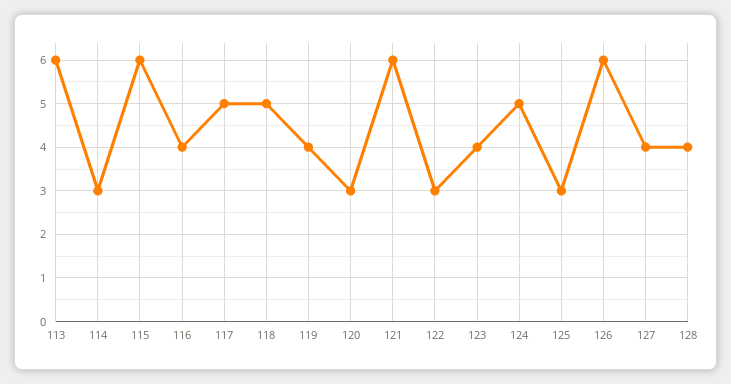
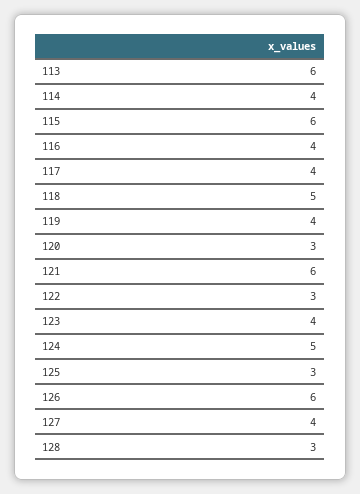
114: 3 -> 4
117: 5 -> 4
128: 4 -> 3

